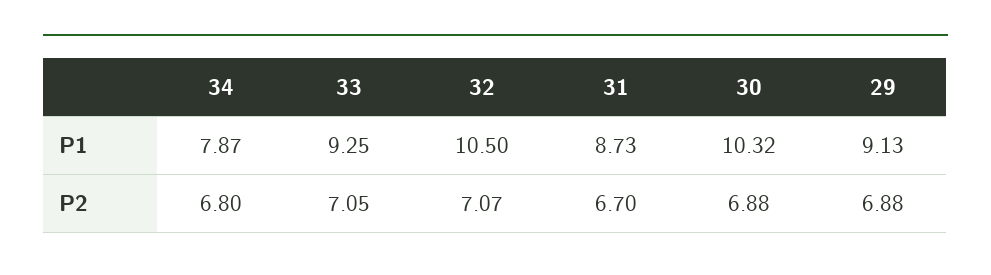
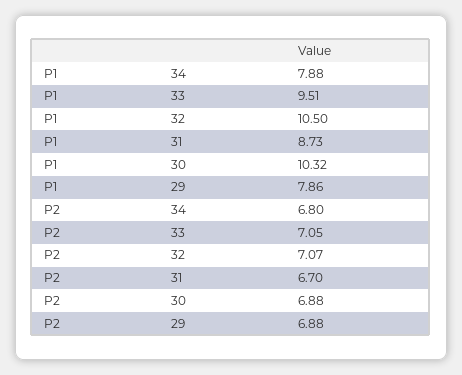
34, P1: 7.87 -> 7.88
33, P1: 9.25 -> 9.51
29, P1: 9.13 -> 7.86

